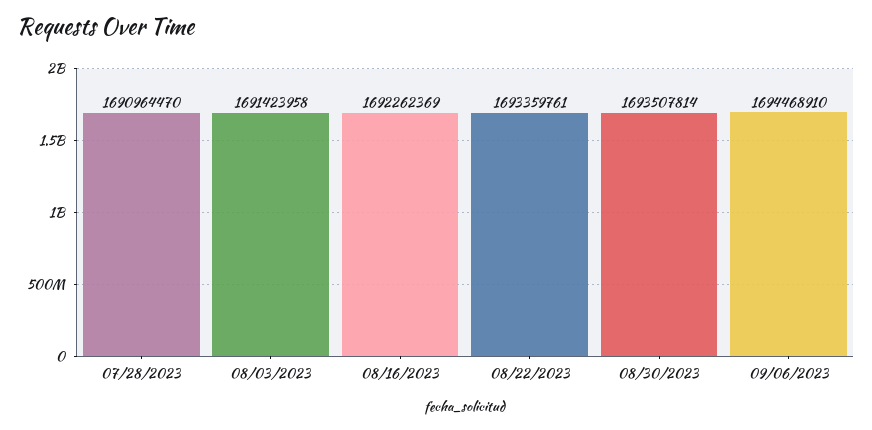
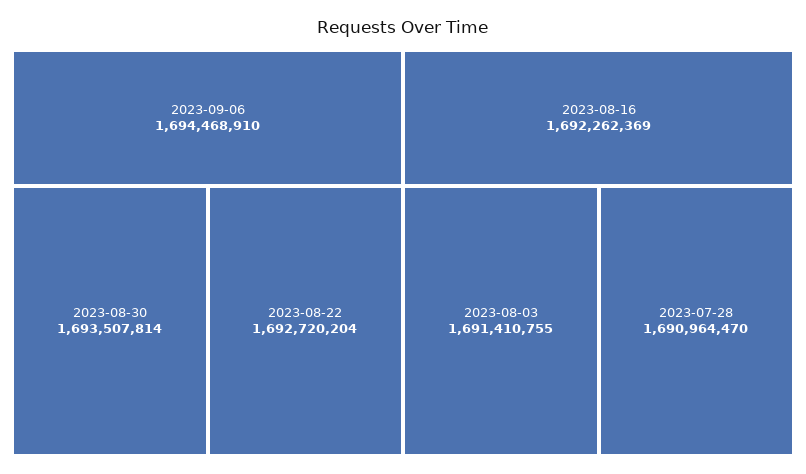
08/03/2023: 1691423958 -> 1691410755
08/22/2023: 1693359761 -> 1692720204

